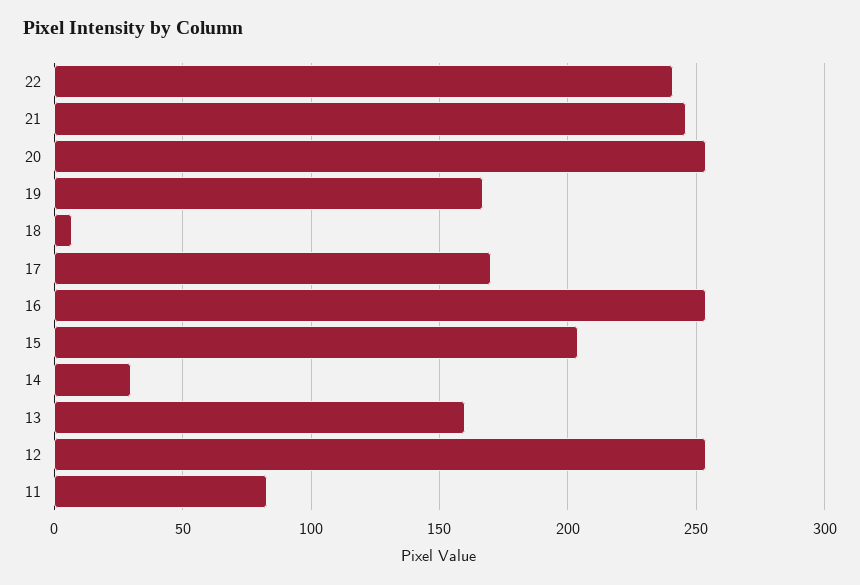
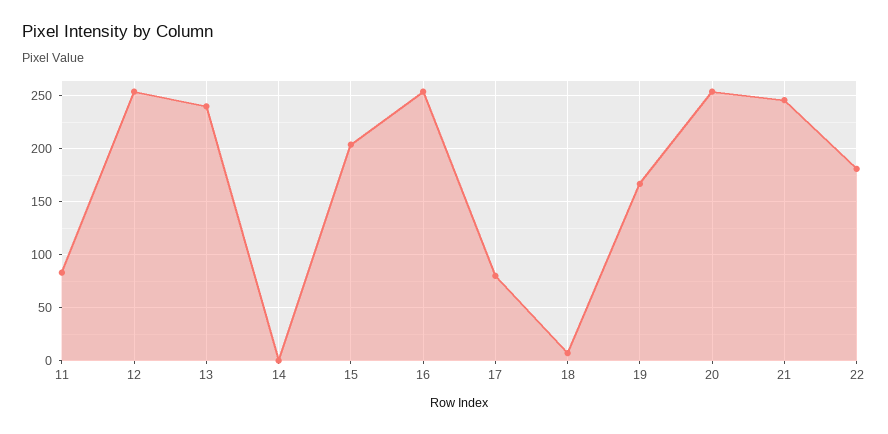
22: 240 -> 180
17: 170 -> 80
14: 30 -> 0
13: 160 -> 240

